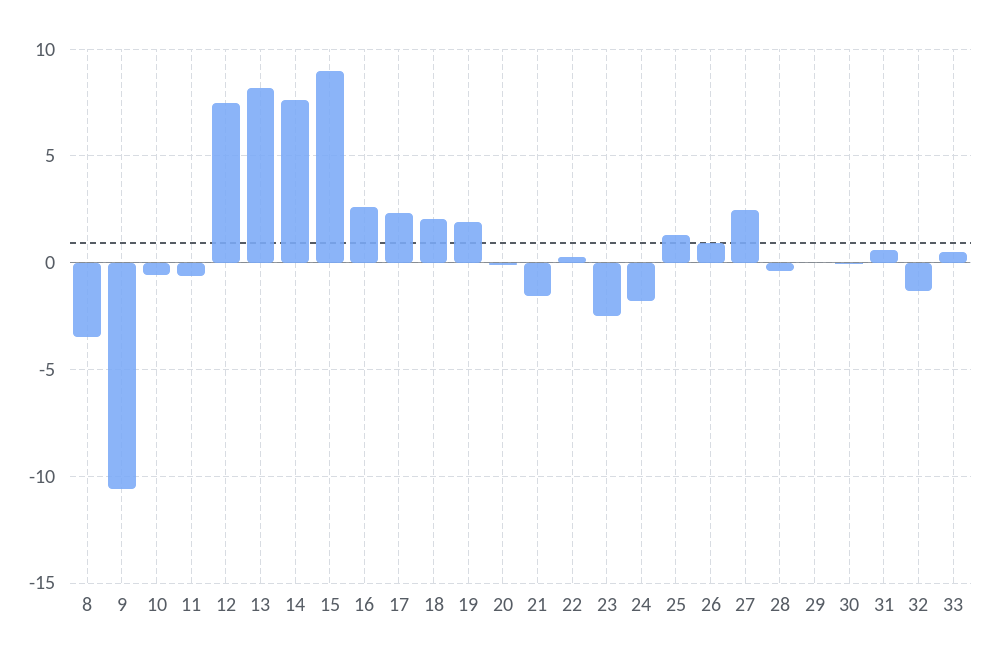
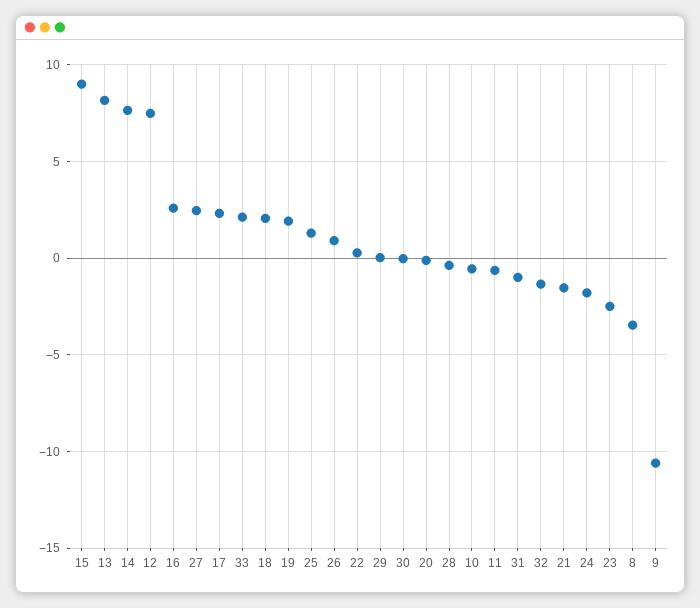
31: 0.5 -> -1
33: 0.5 -> 2

